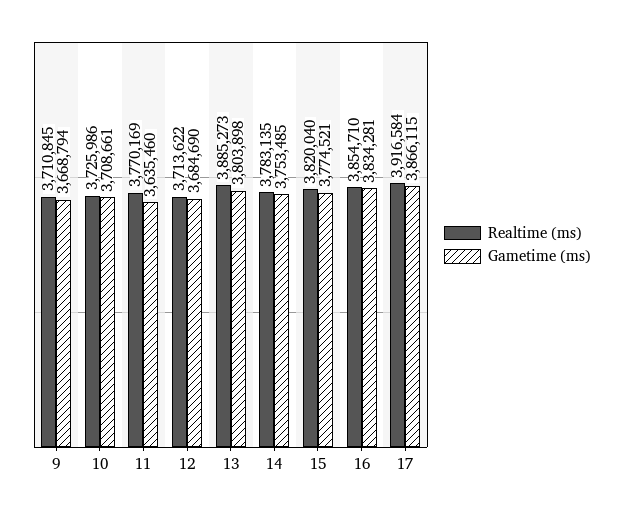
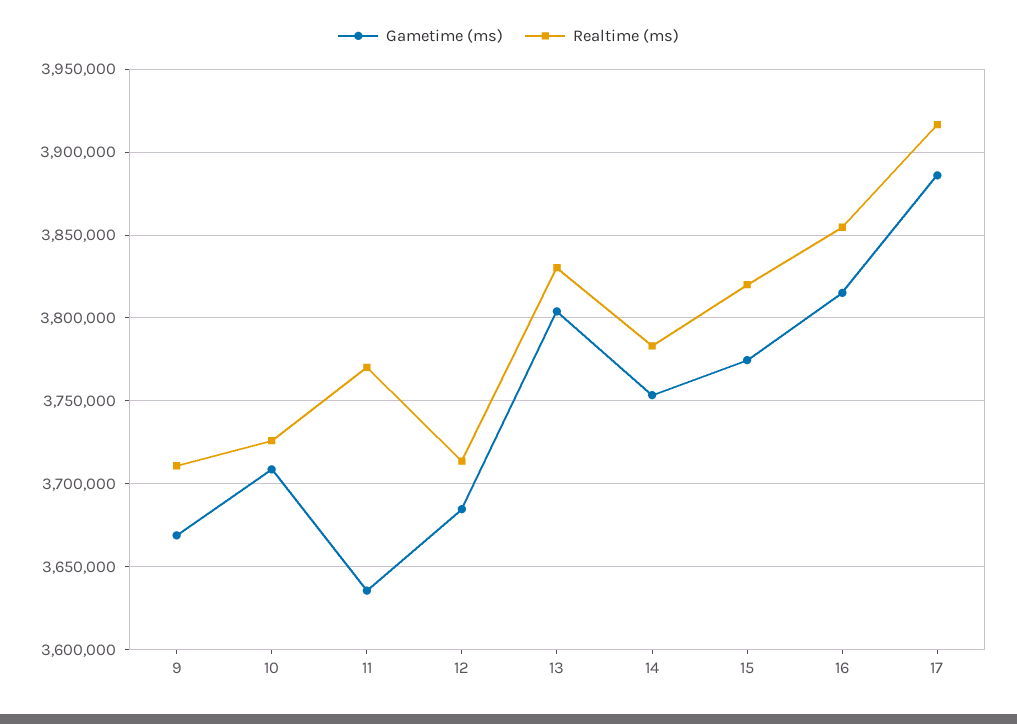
Realtime (ms), 13: 3885273 -> 3830000
Gametime (ms), 16: 3834281 -> 3815000
Gametime (ms), 17: 3866115 -> 3885000

